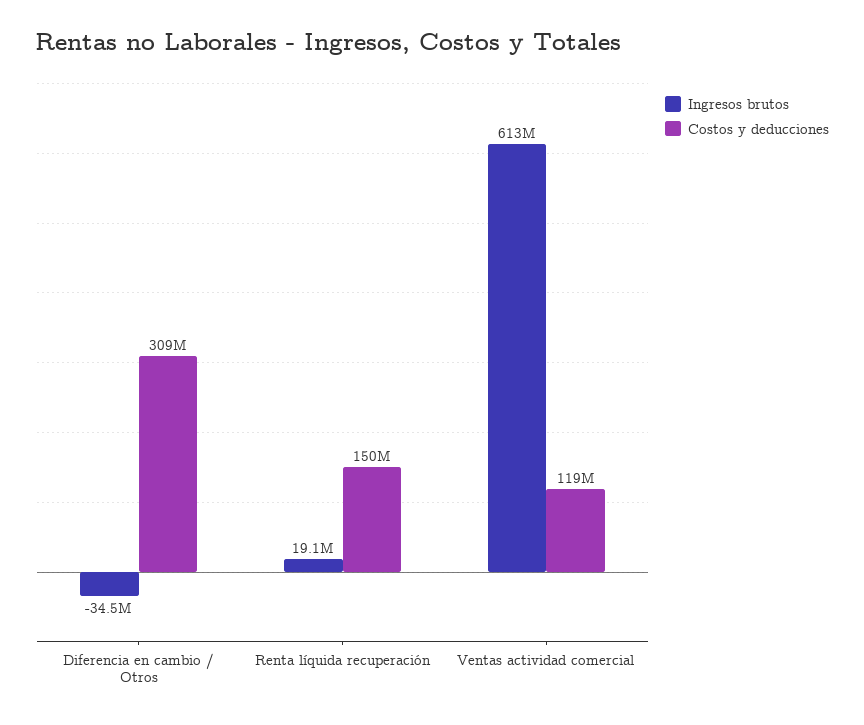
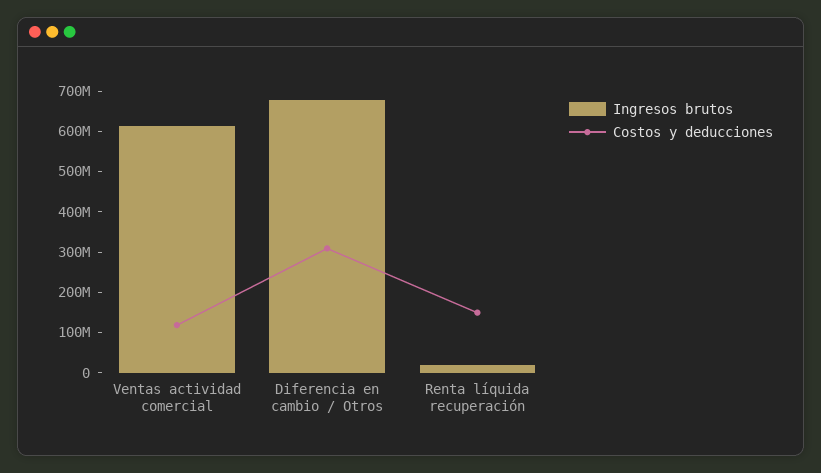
Ingresos brutos, Diferencia en cambio / Otros: -34500000 -> 680000000

